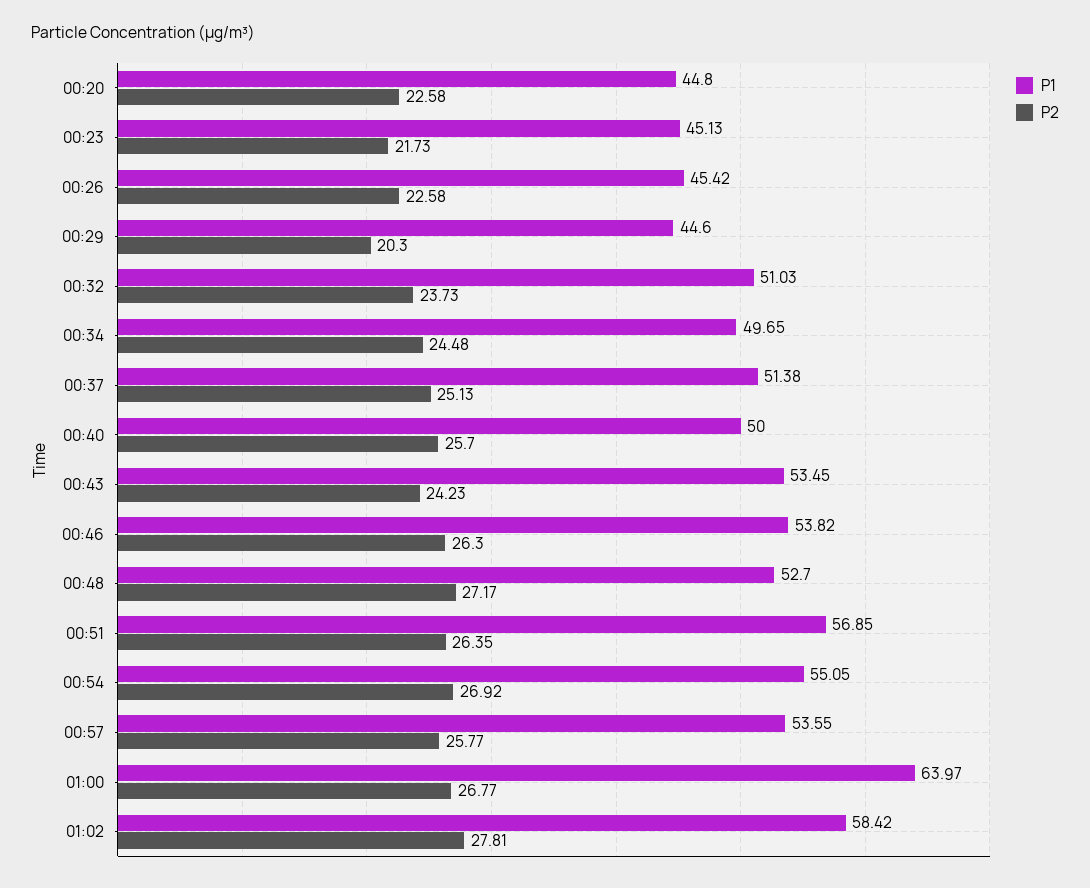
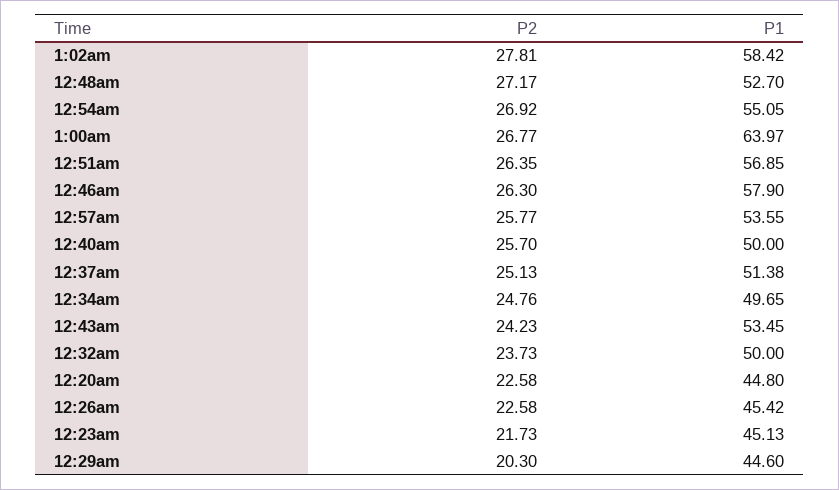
P1, 00:32: 51.03 -> 50
P2, 00:34: 24.48 -> 24.76
P1, 00:46: 53.82 -> 57.9

